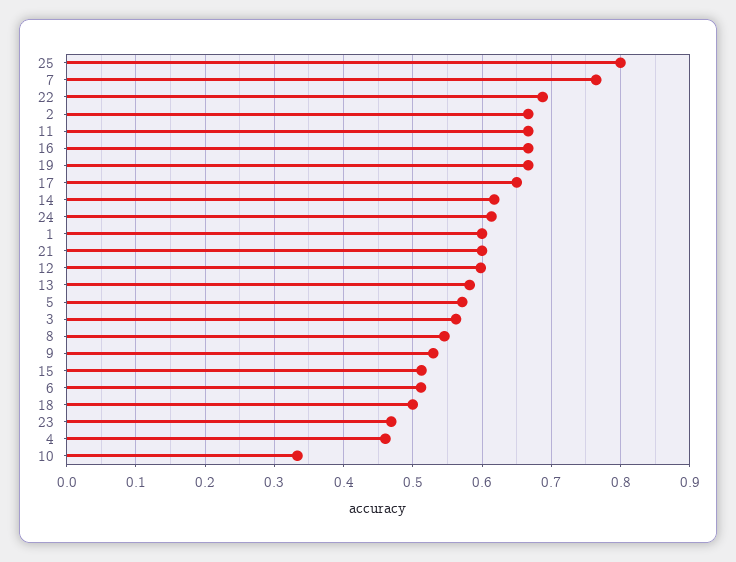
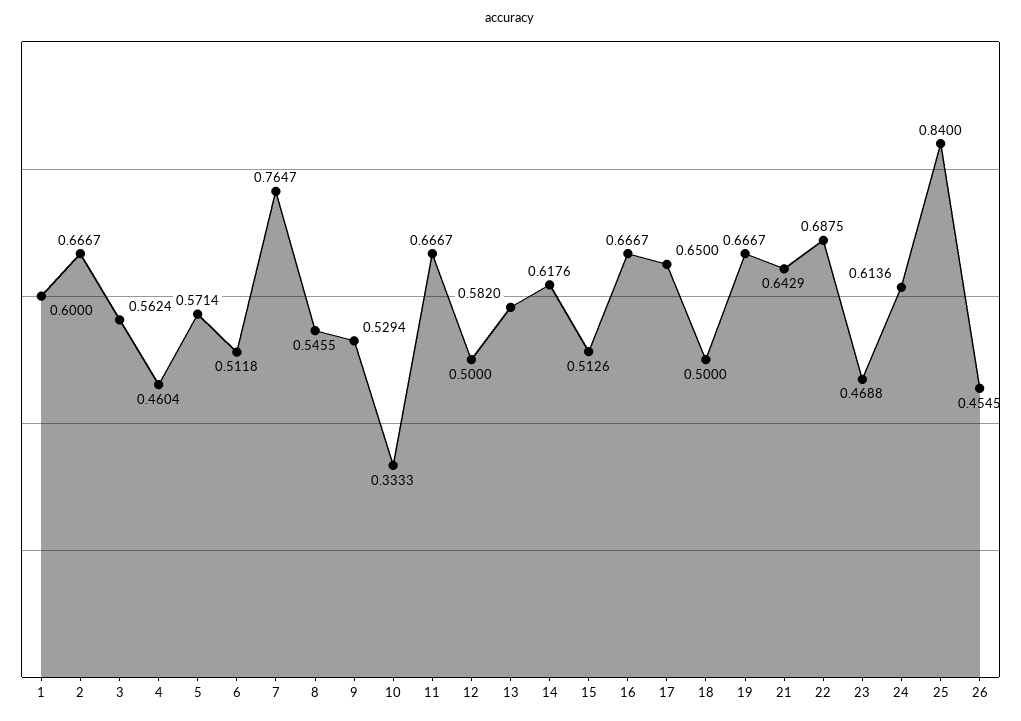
25: 0.8 -> 0.84
21: 0.6 -> 0.6429
12: 0.6 -> 0.5
26: none -> 0.4545

